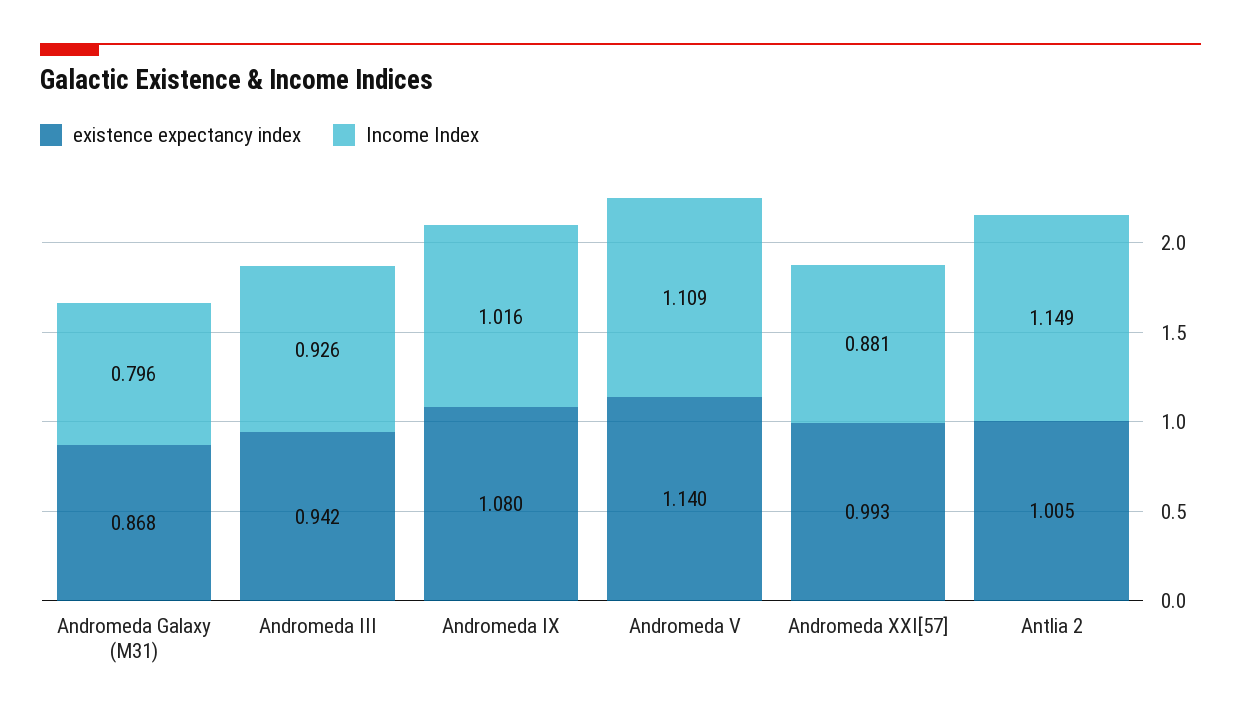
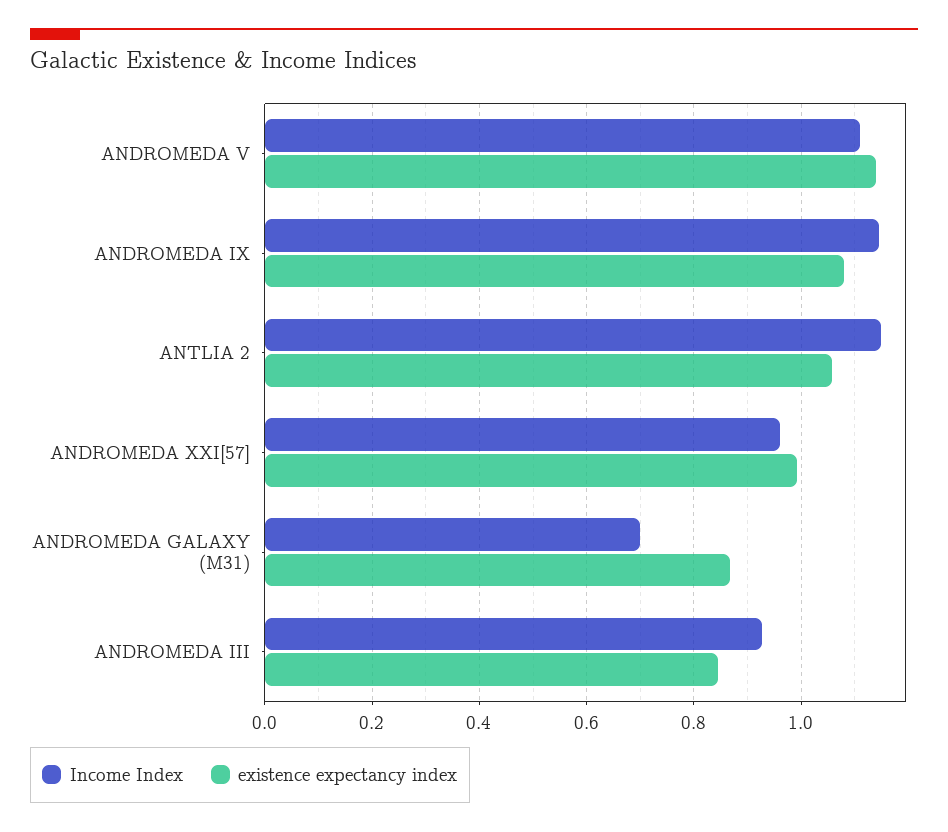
Income Index, Andromeda Galaxy (M31): 0.796 -> 0.7
existence expectancy index, Andromeda III: 0.942 -> 0.84
Income Index, Andromeda IX: 1.016 -> 1.14
Income Index, Andromeda XXI[57]: 0.881 -> 0.96
existence expectancy index, Antlia 2: 1.005 -> 1.06

